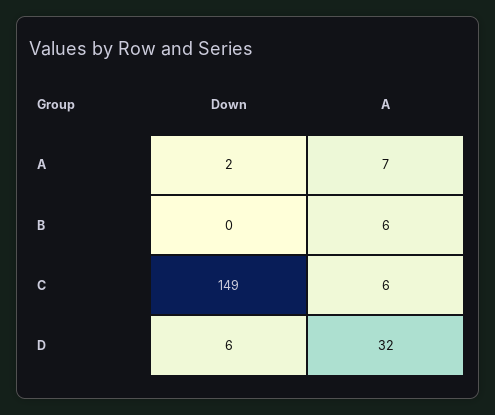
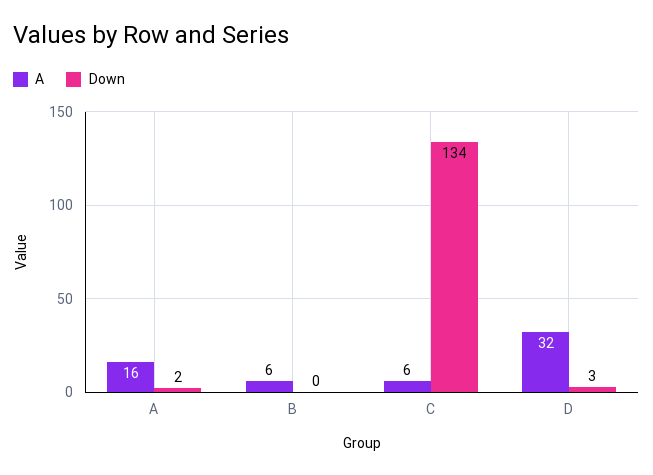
A, A: 7 -> 16
Down, C: 149 -> 134
Down, D: 6 -> 3

